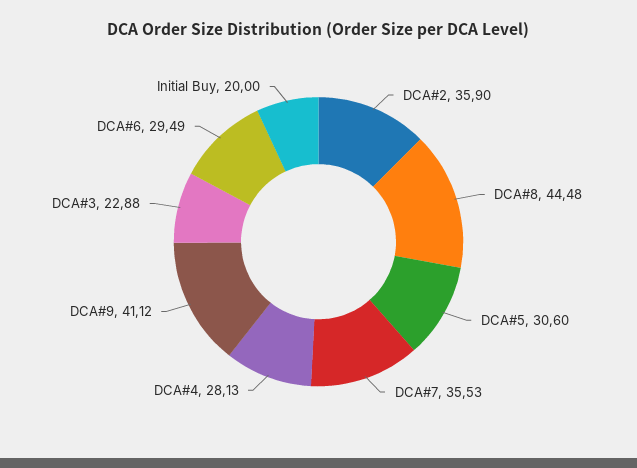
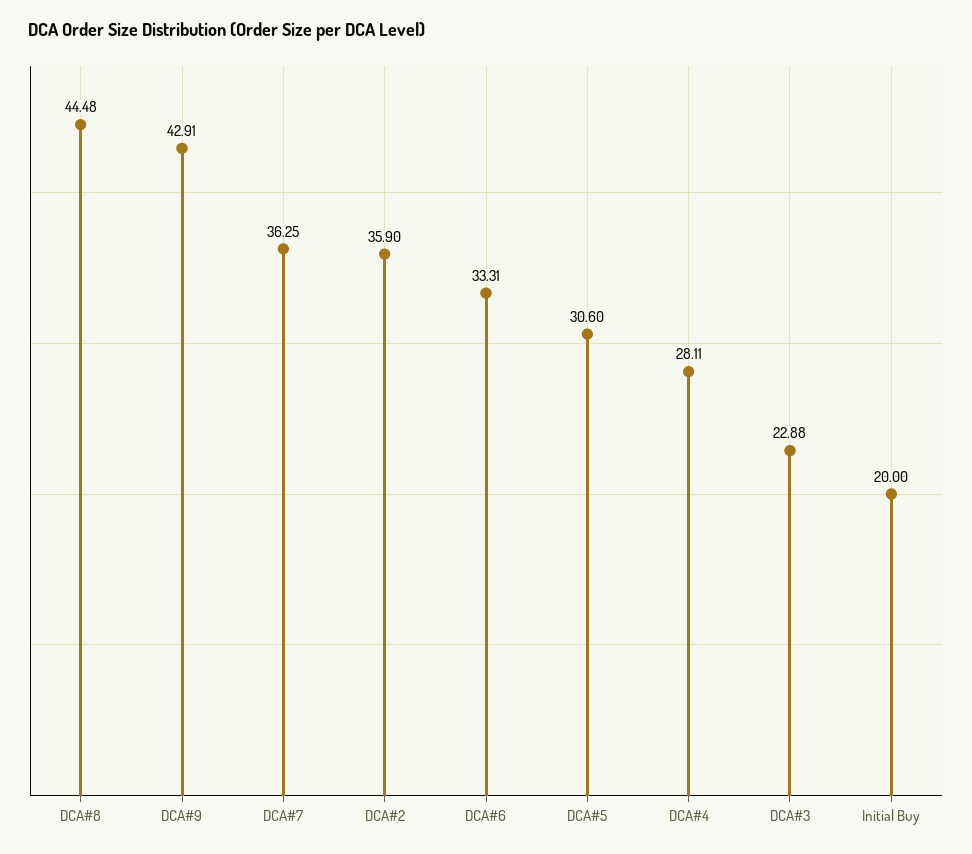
DCA#7: 35.53 -> 36.25
DCA#4: 28.13 -> 28.11
DCA#9: 41.12 -> 42.91
DCA#6: 29.49 -> 33.31

